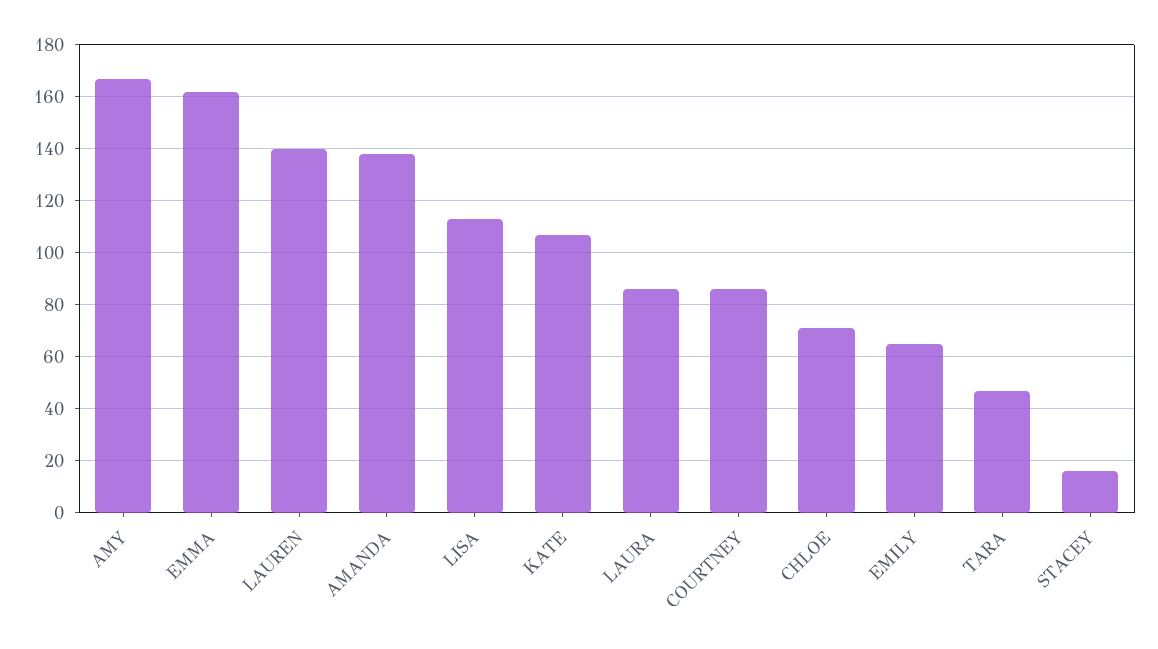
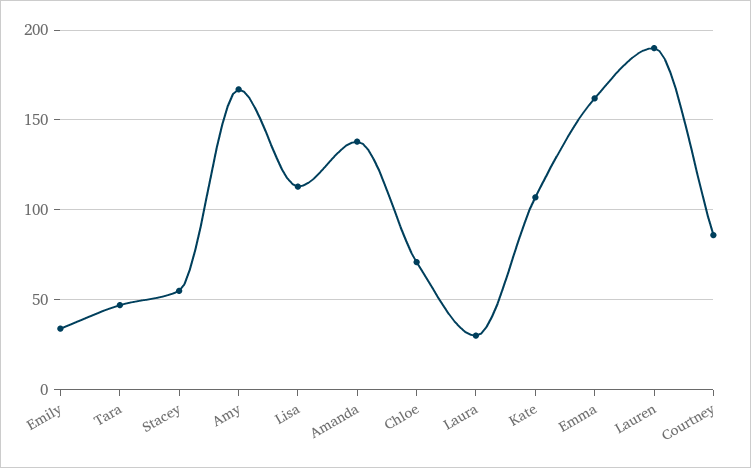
LAUREN: 140 -> 190
LAURA: 85 -> 30
EMILY: 65 -> 35
STACEY: 15 -> 55

